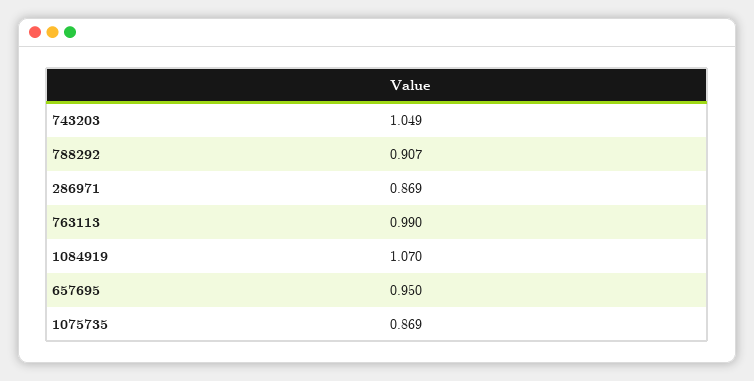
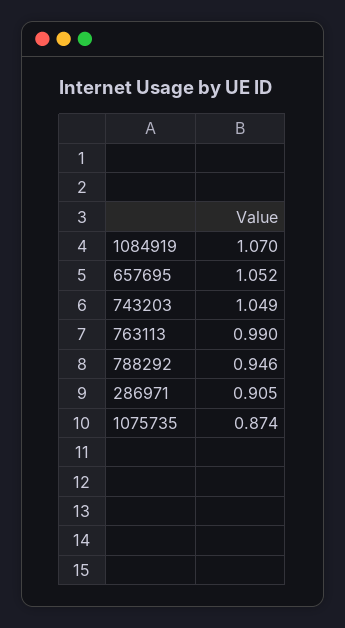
788292: 0.907 -> 0.946
286971: 0.869 -> 0.905
657695: 0.95 -> 1.052
1075735: 0.869 -> 0.874

